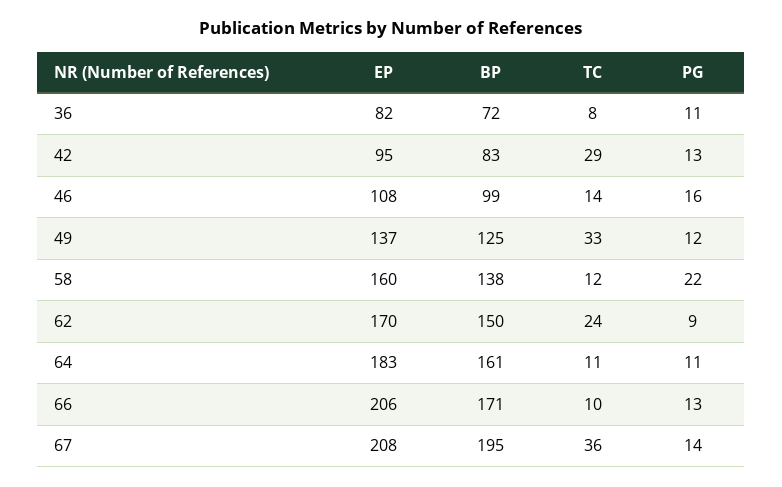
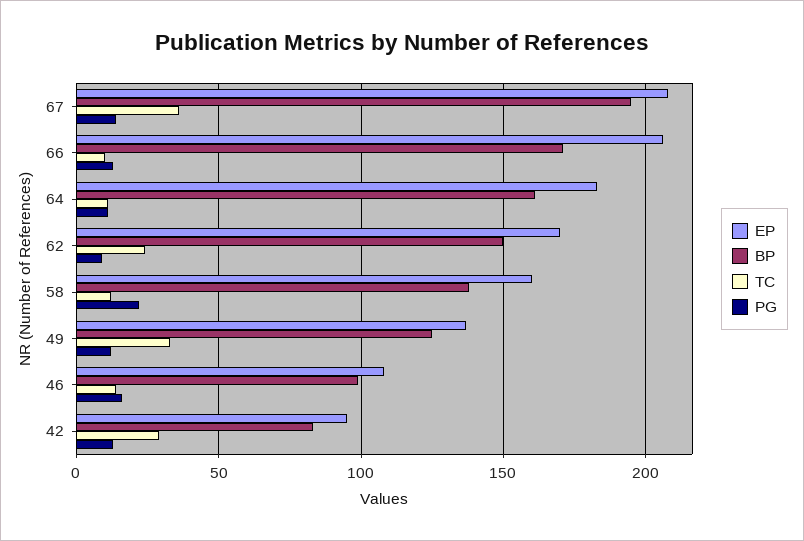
EP, 36: 82 -> none
BP, 36: 72 -> none
TC, 36: 8 -> none
PG, 36: 11 -> none

